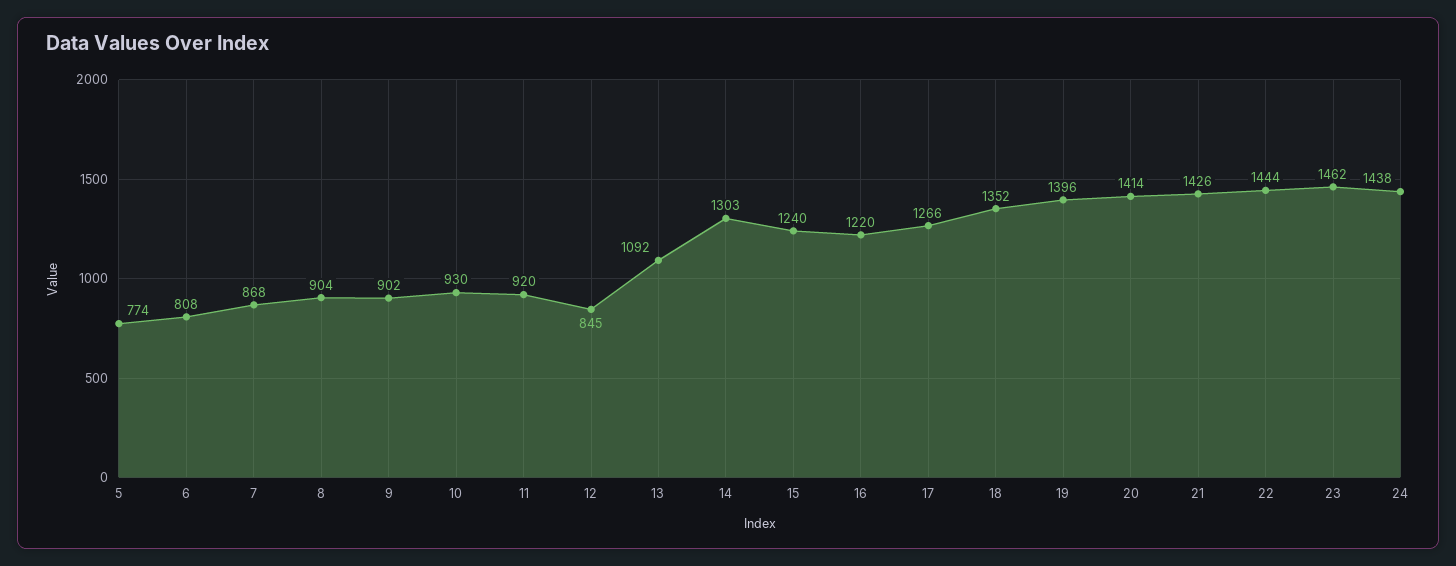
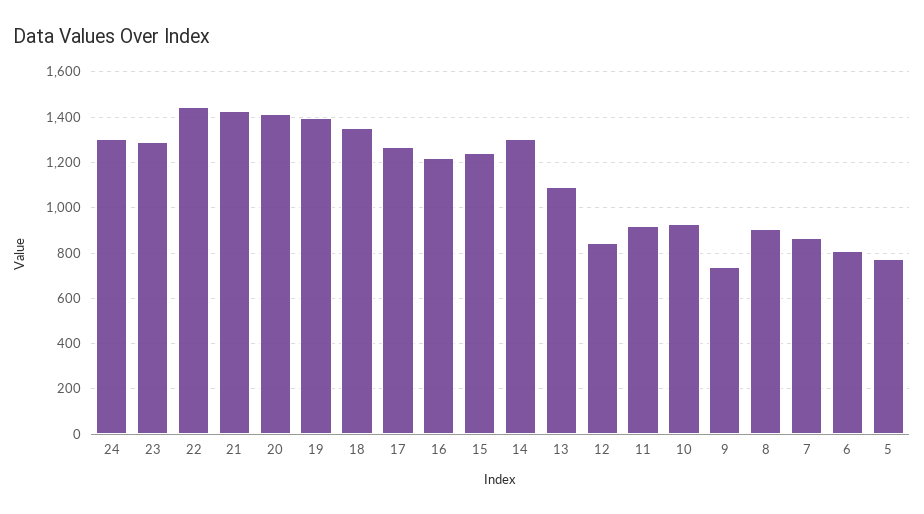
9: 902 -> 750
23: 1462 -> 1300
24: 1438 -> 1300

